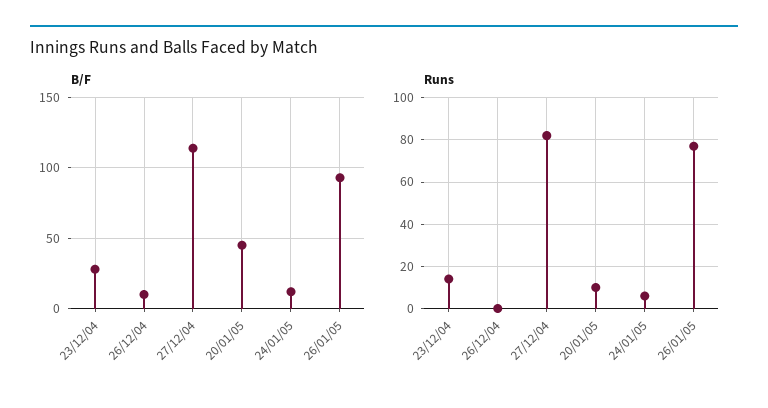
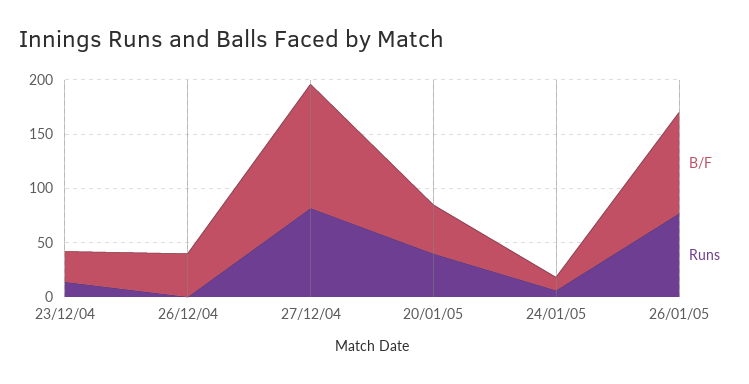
B/F, 26/12/04: 10 -> 40
Runs, 20/01/05: 10 -> 40

